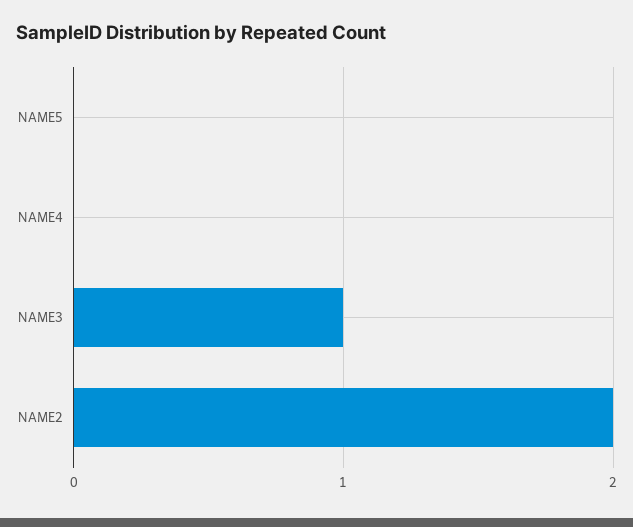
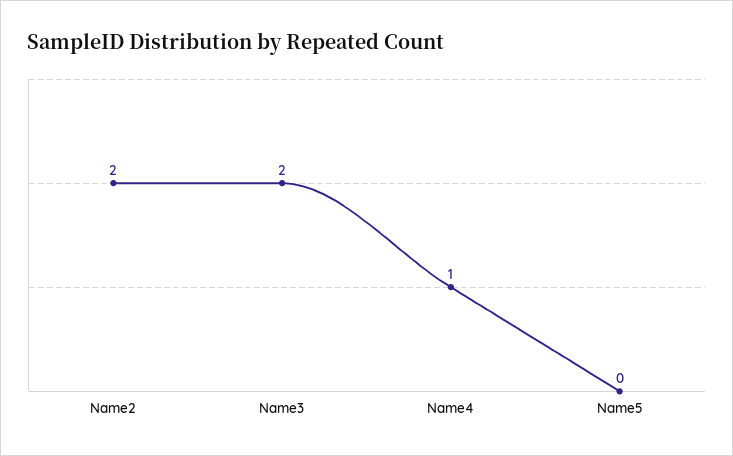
NAME4: 0 -> 1
NAME3: 1 -> 2

